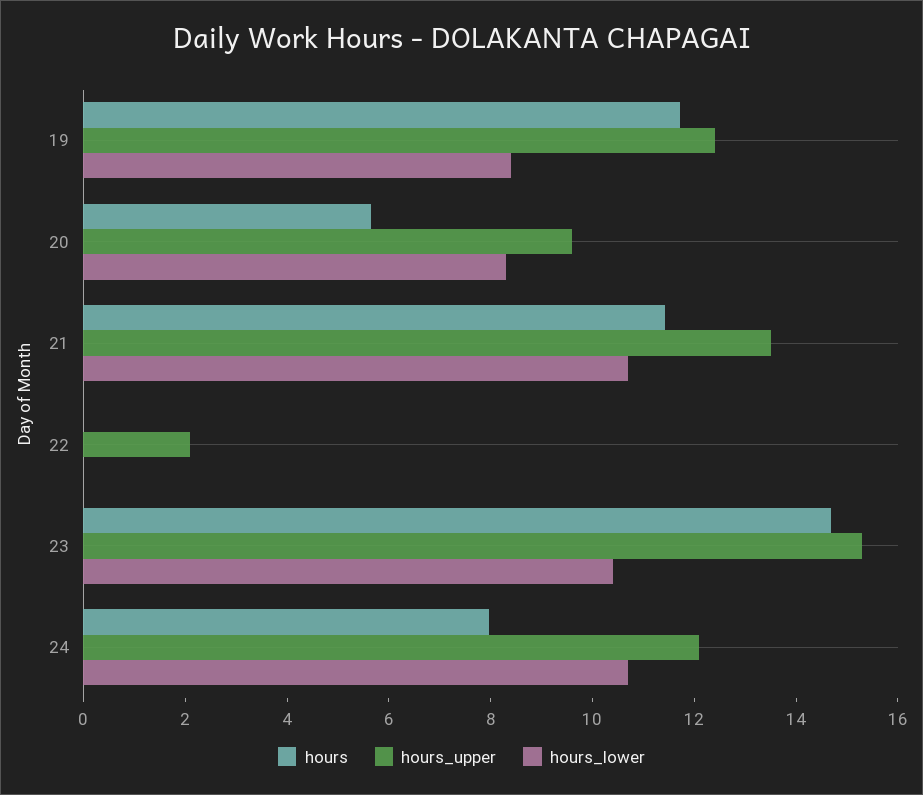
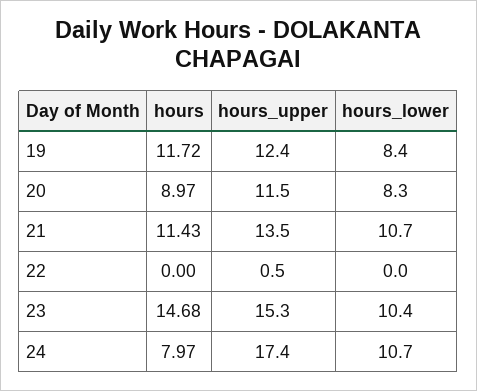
hours, 20: 5.5 -> 8.97
hours_upper, 20: 9.5 -> 11.5
hours_upper, 22: 2 -> 0.5
hours_upper, 24: 12 -> 17.4

